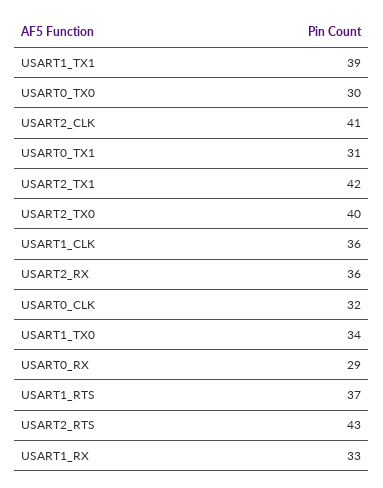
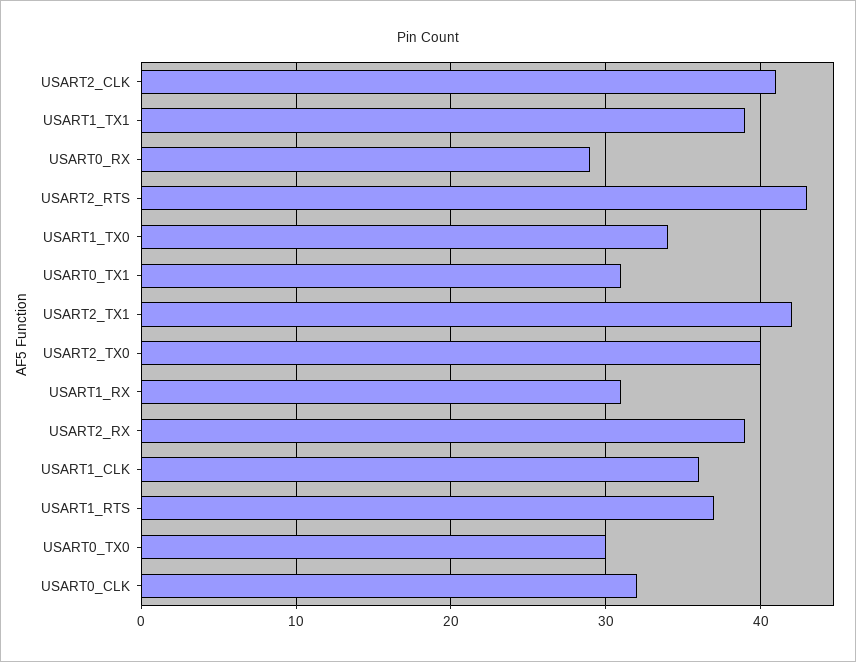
USART2_RX: 36 -> 39
USART1_RX: 33 -> 31

